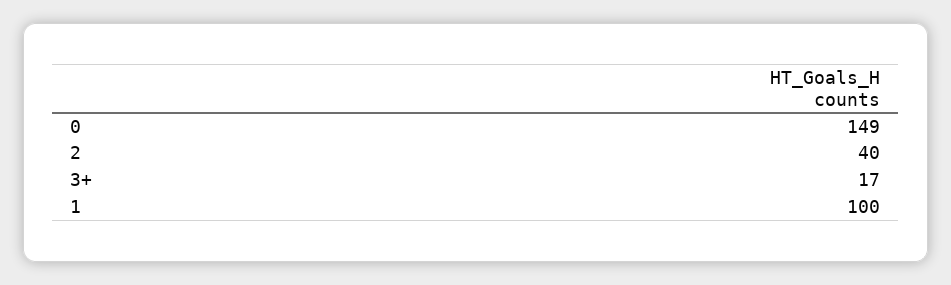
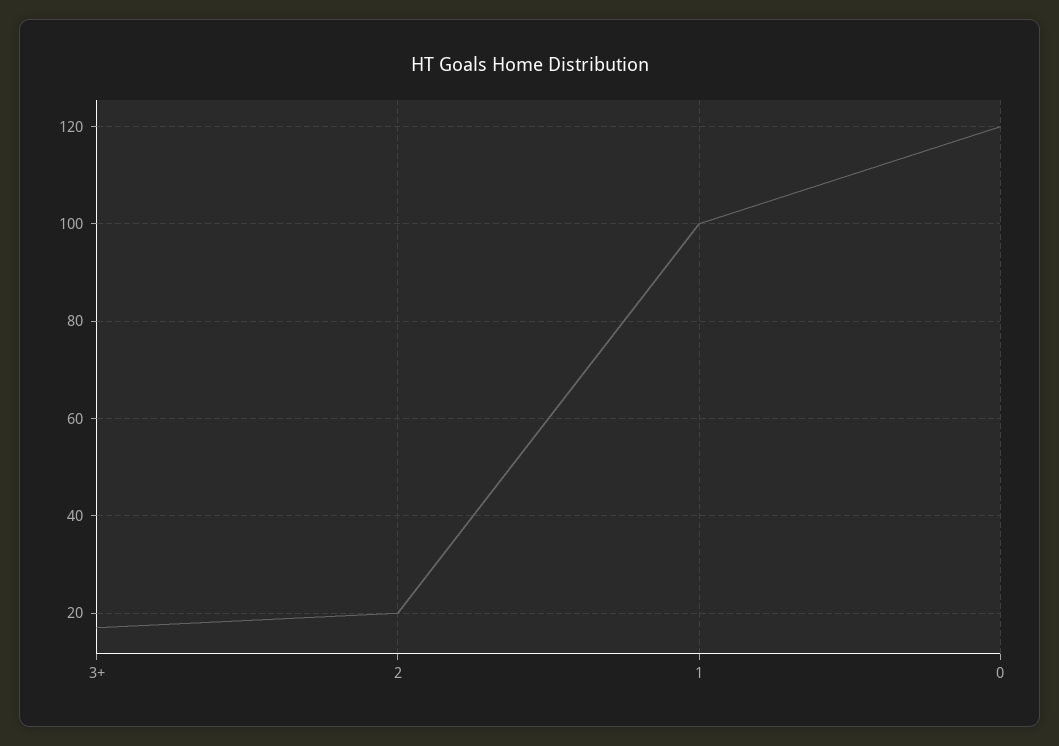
0: 149 -> 120
2: 40 -> 20

